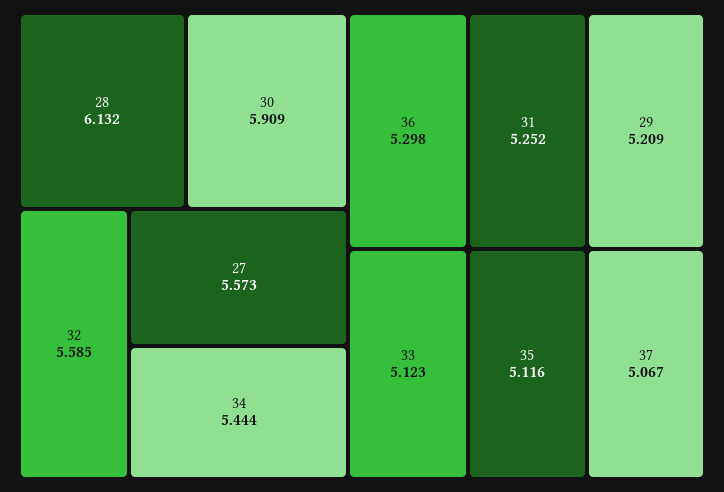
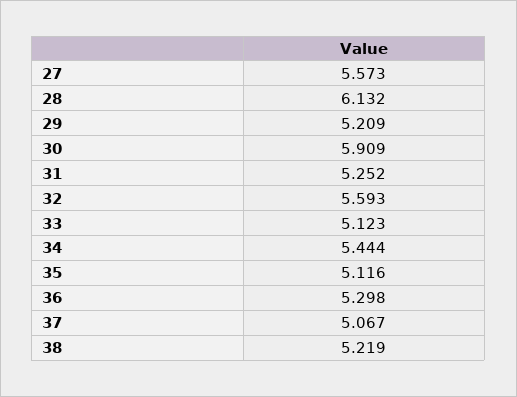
32: 5.585 -> 5.593
38: none -> 5.219

